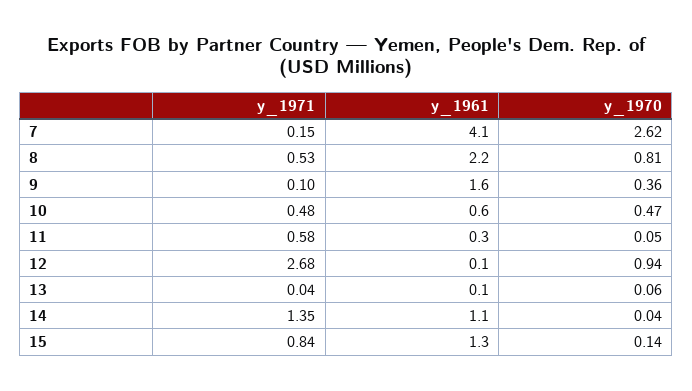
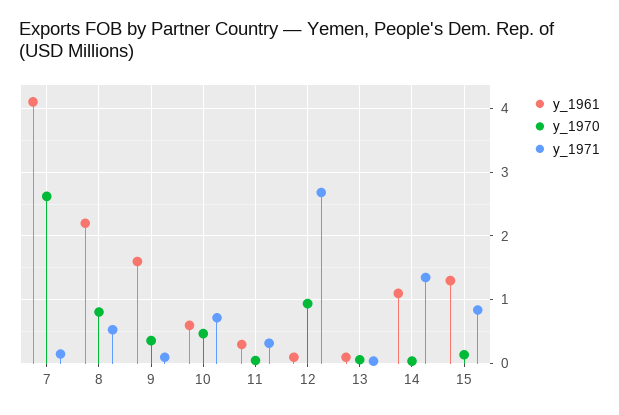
y_1971, 10: 0.48 -> 0.7
y_1971, 11: 0.58 -> 0.3

